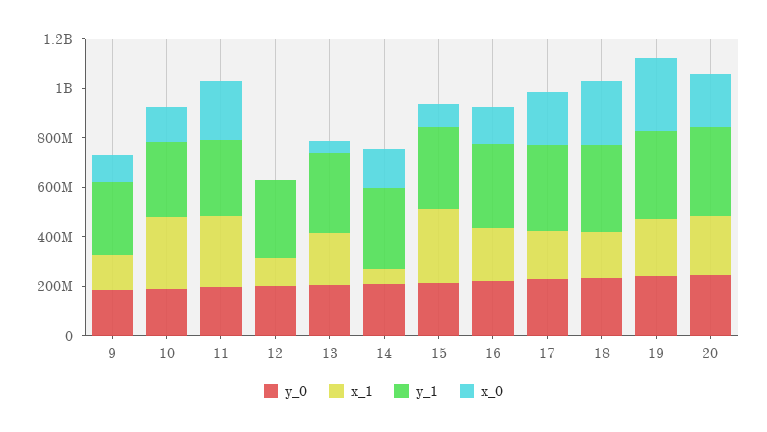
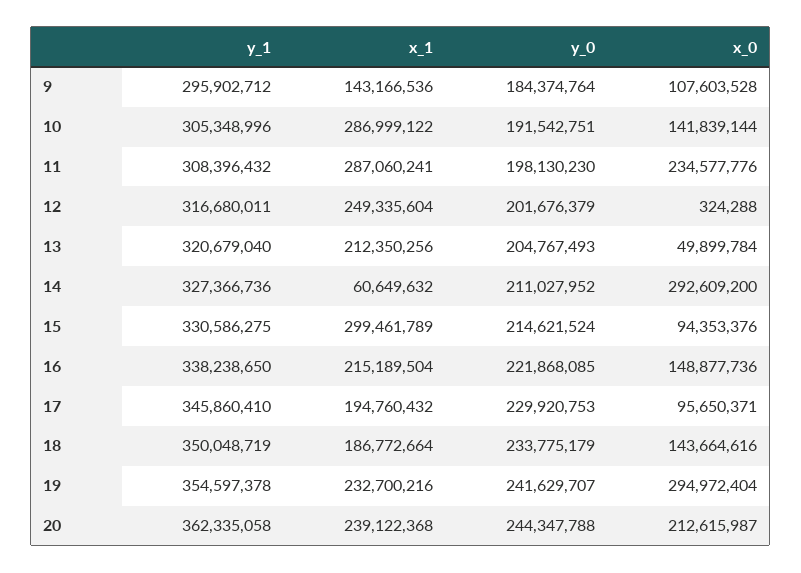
x_1, 12: 100000000 -> 249335604
x_0, 14: 150000000 -> 292609200
x_0, 17: 200000000 -> 95650371
x_0, 18: 250000000 -> 143664616

